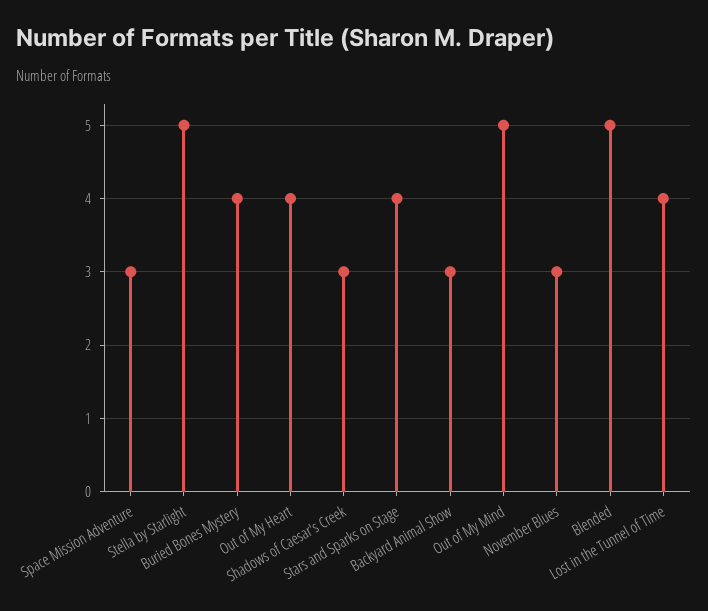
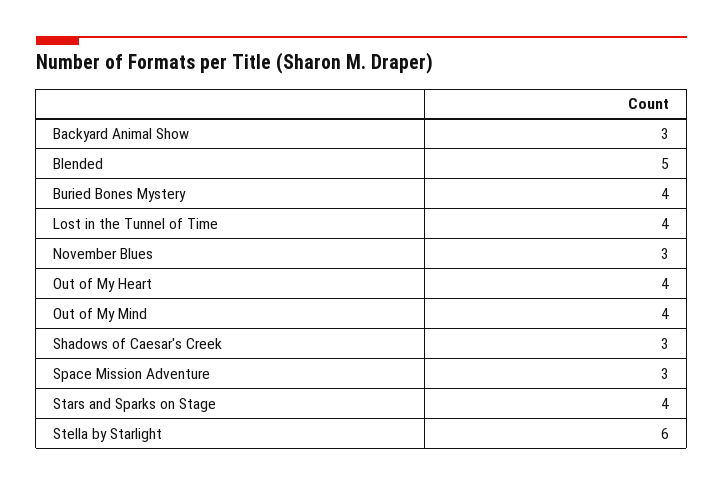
Stella by Starlight: 5 -> 6
Out of My Mind: 5 -> 4

